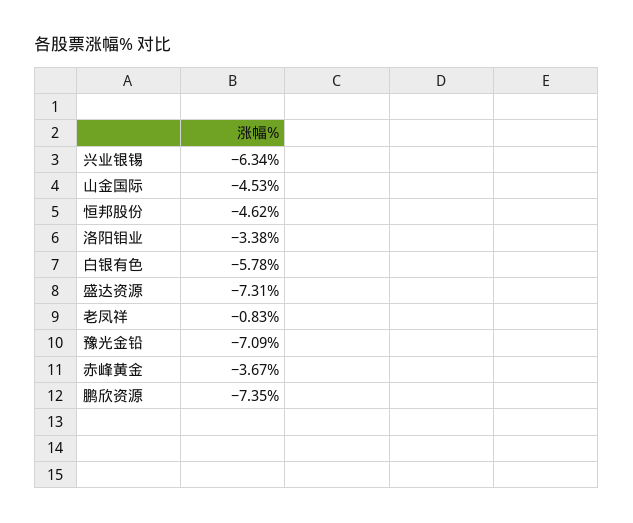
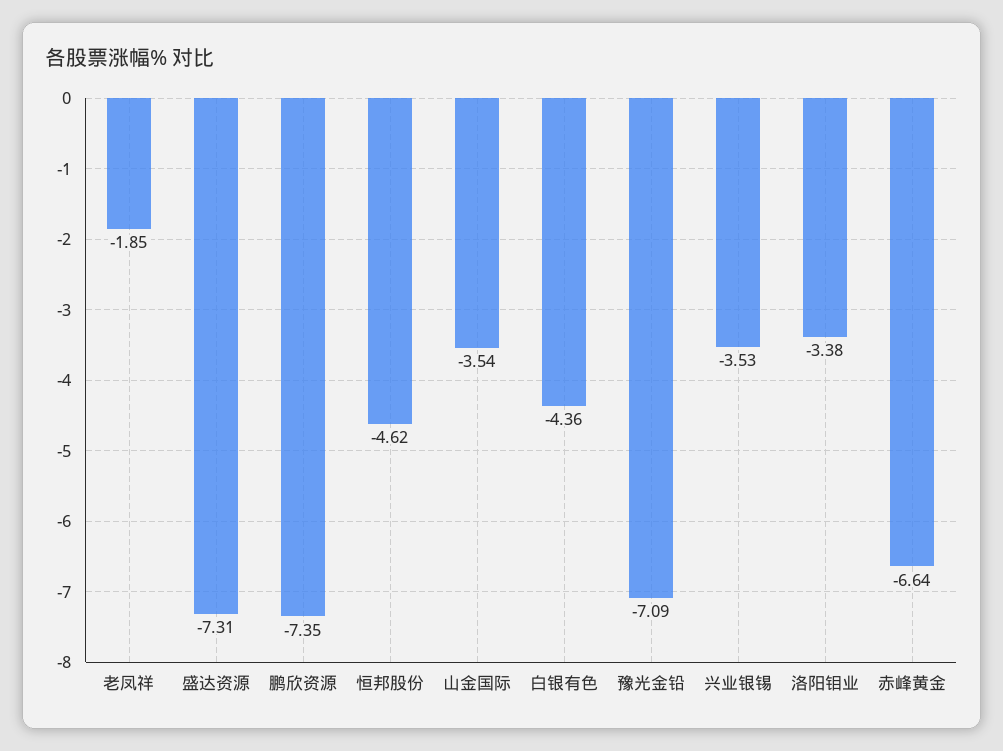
兴业银锡: -6.34 -> -3.53
山金国际: -4.53 -> -3.54
白银有色: -5.78 -> -4.36
老凤祥: -0.83 -> -1.85
赤峰黄金: -3.67 -> -6.64

